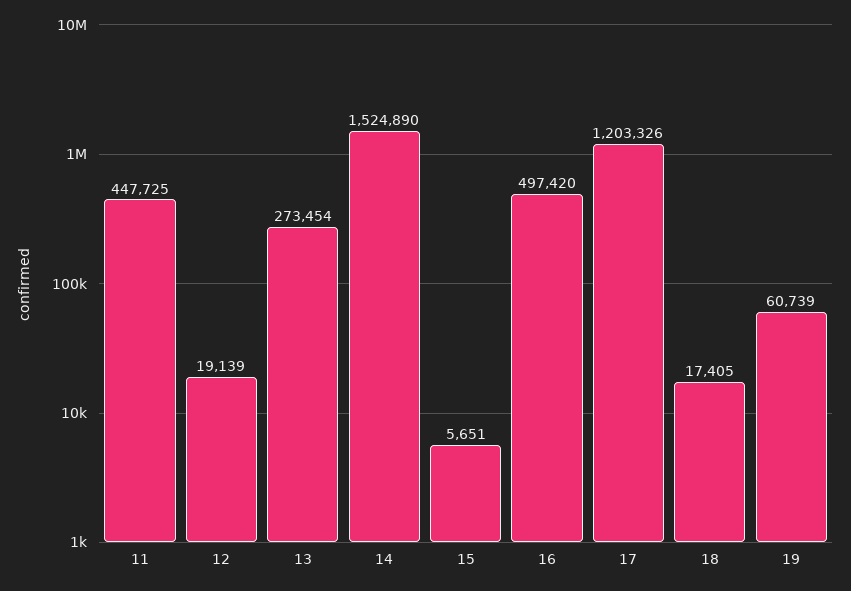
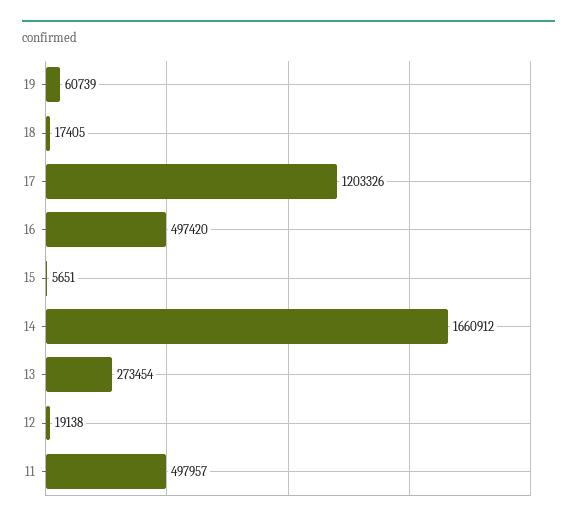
11: 447725 -> 497957
12: 19139 -> 19138
14: 1524890 -> 1660912

